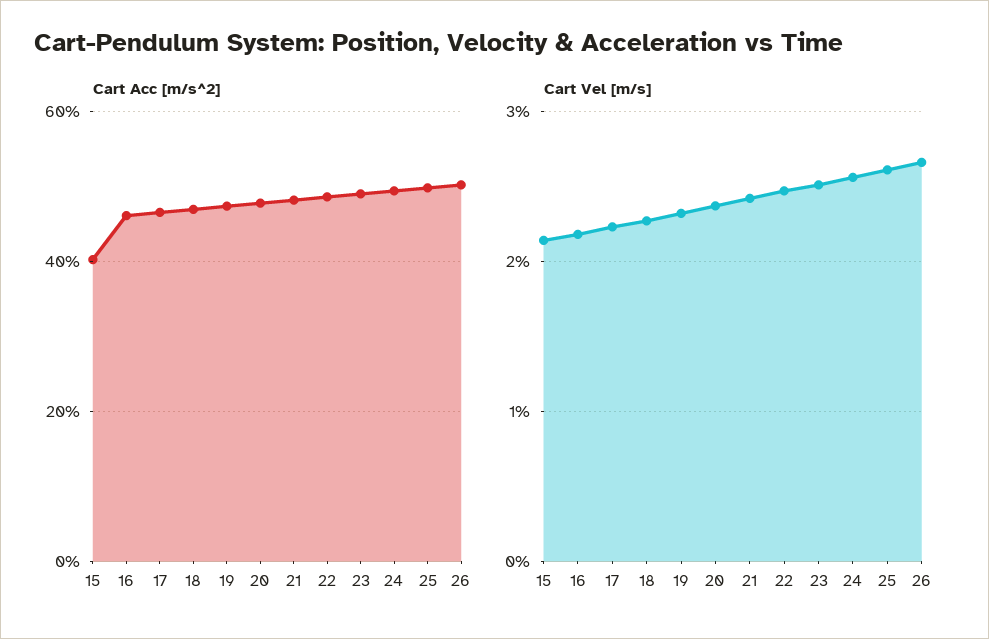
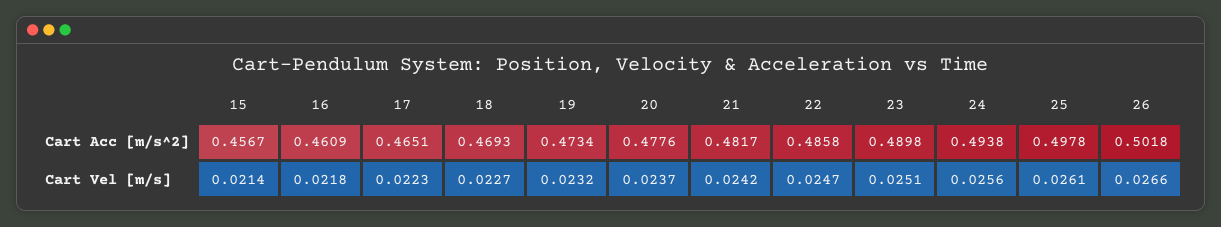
Cart Acc [m/s^2], 15: 0.4 -> 0.4567

